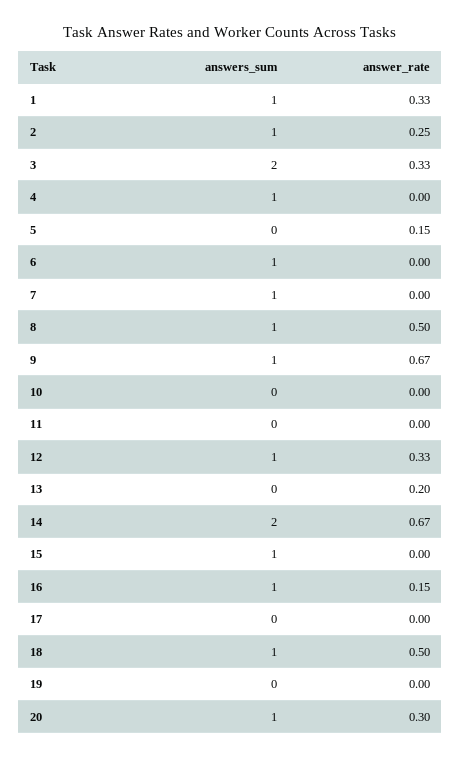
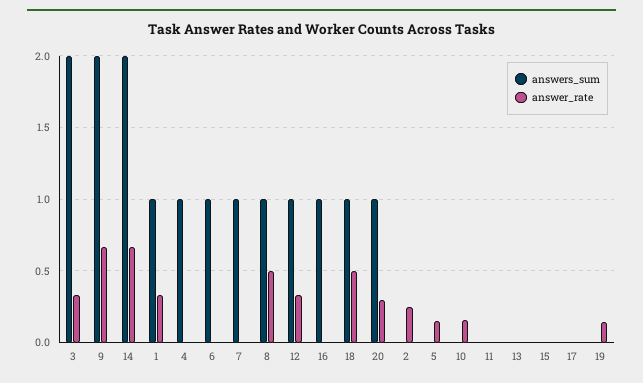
answers_sum, 2: 1 -> 0
answers_sum, 9: 1 -> 2
answer_rate, 10: 0 -> 0.15
answer_rate, 13: 0.2 -> 0
answers_sum, 15: 1 -> 0
answer_rate, 16: 0.15 -> 0
answer_rate, 19: 0 -> 0.15

